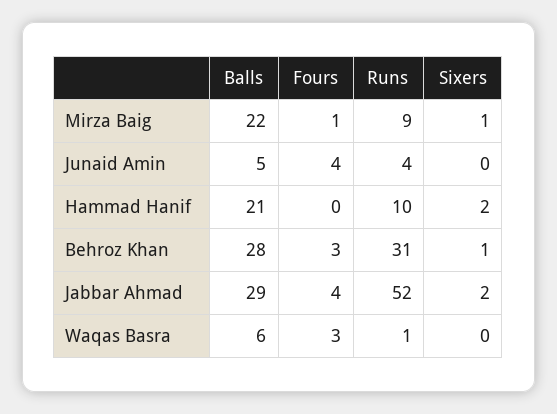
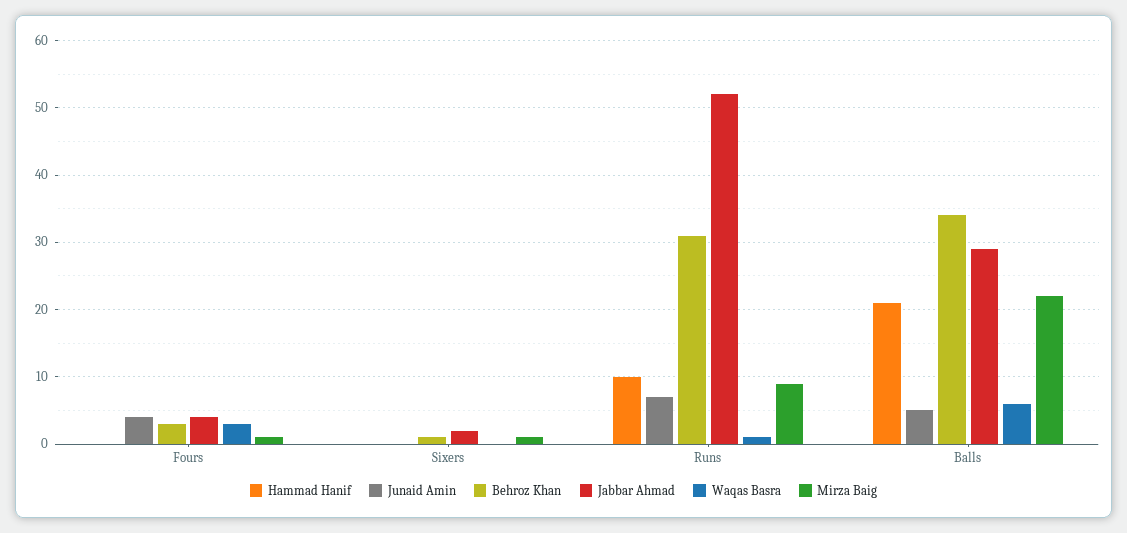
Junaid Amin, Runs: 4 -> 7
Hammad Hanif, Sixers: 2 -> 0
Behroz Khan, Balls: 28 -> 34

